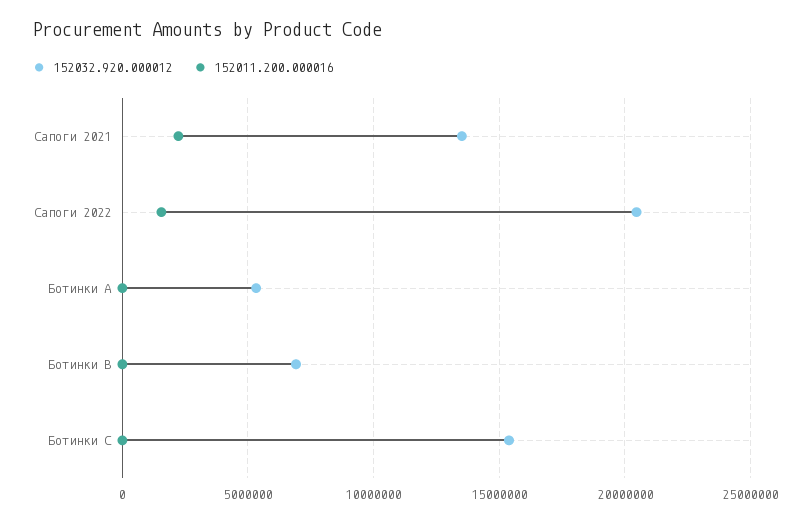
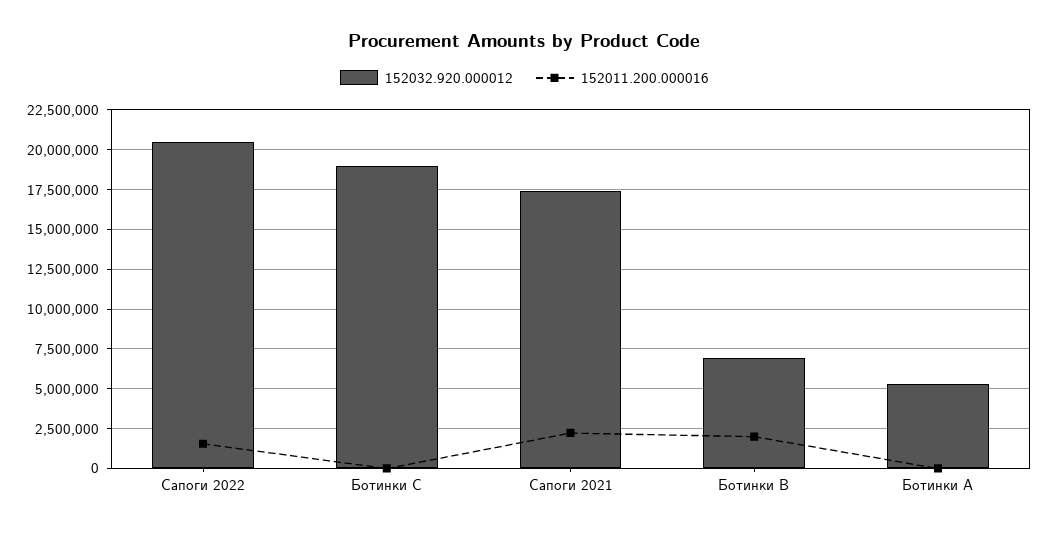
152032.920.000012, Сапоги 2021: 13500000 -> 17500000
152011.200.000016, Ботинки B: 0 -> 2000000
152032.920.000012, Ботинки C: 15500000 -> 19000000

